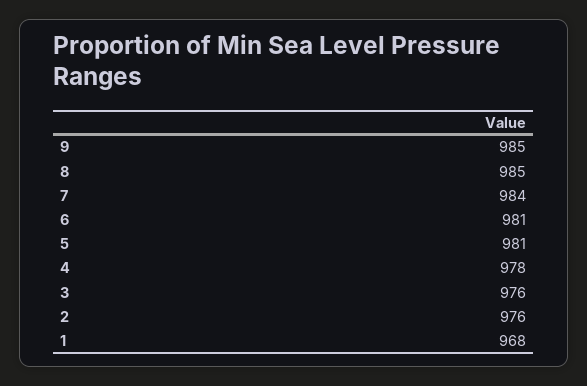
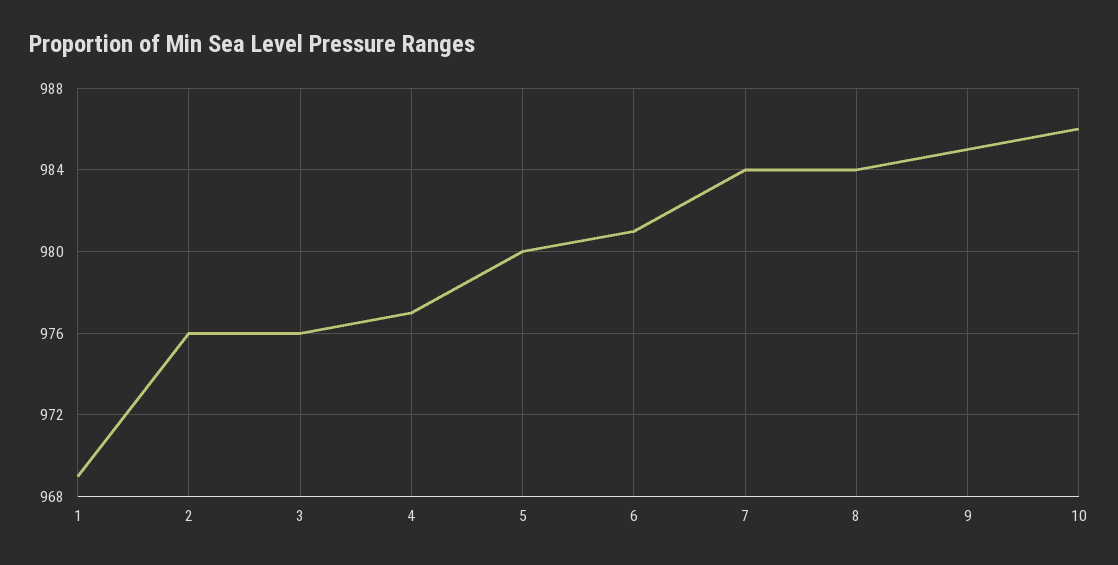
8: 985 -> 984
5: 981 -> 980
4: 978 -> 977
1: 968 -> 969
10: none -> 986

